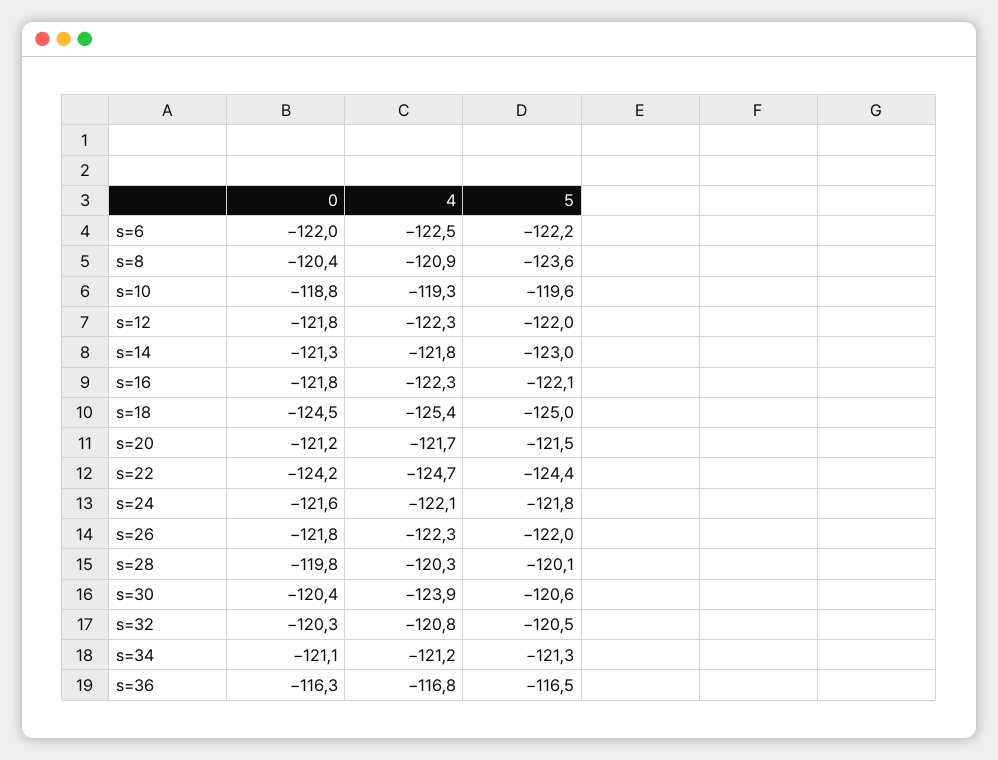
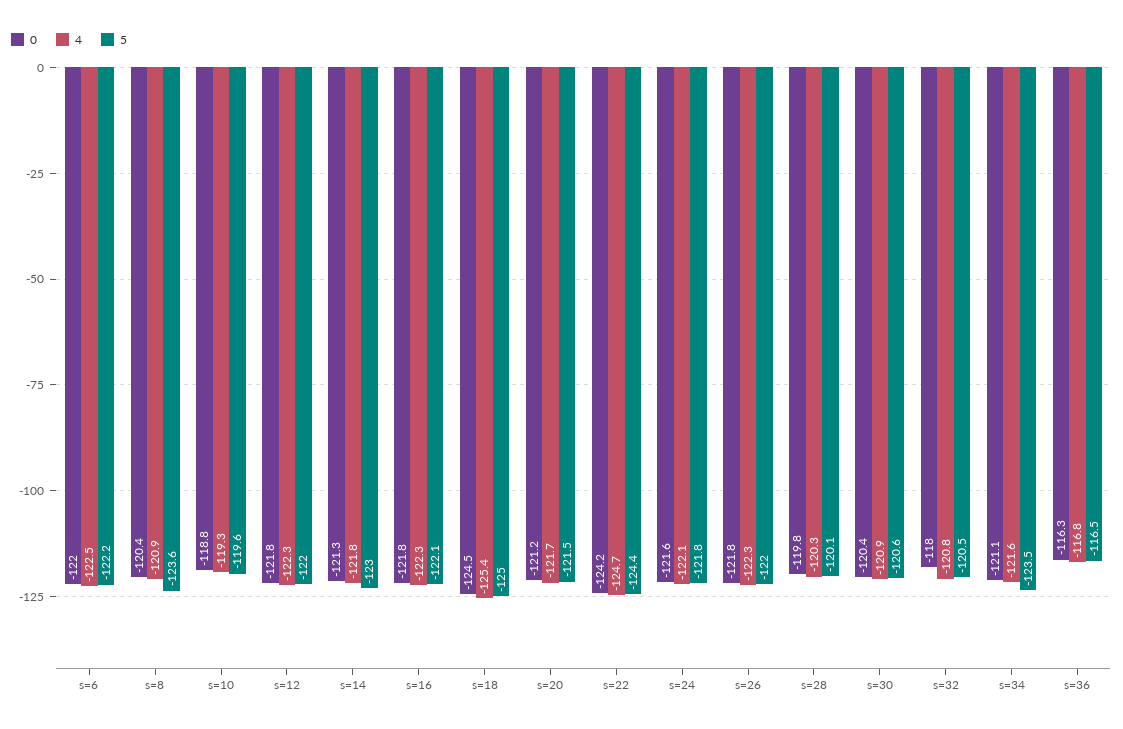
4, s=30: -123.9 -> -120.9
0, s=32: -120.3 -> -118
4, s=34: -121.2 -> -121.6
5, s=34: -121.3 -> -123.5

